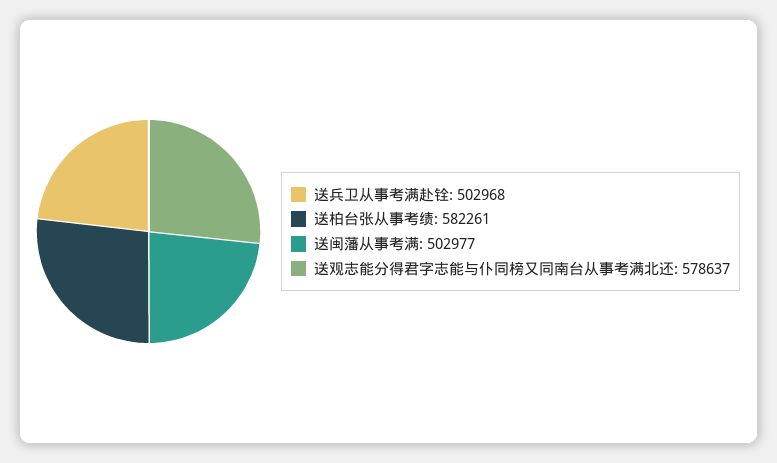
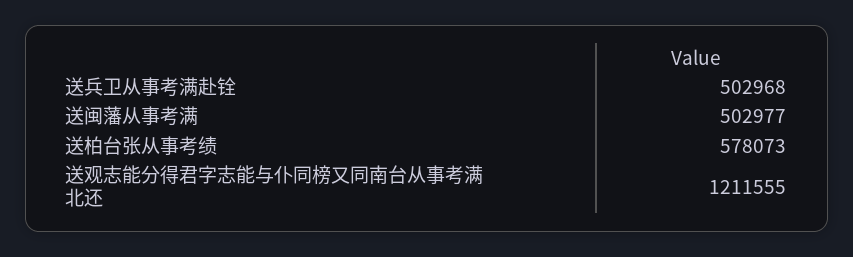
送柏台张从事考绩: 582261 -> 578073
送观志能分得君字志能与仆同榜又同南台从事考满北还: 578637 -> 1211555

